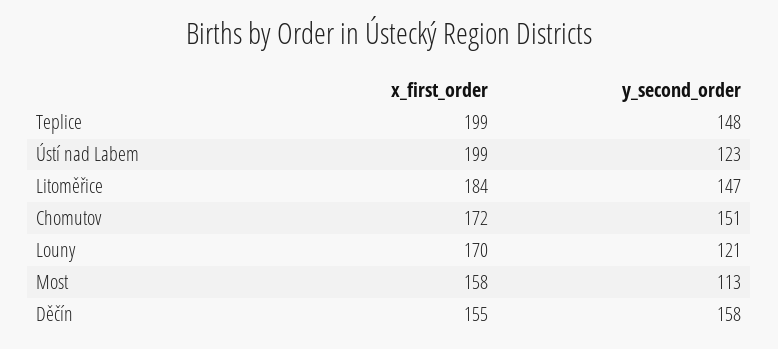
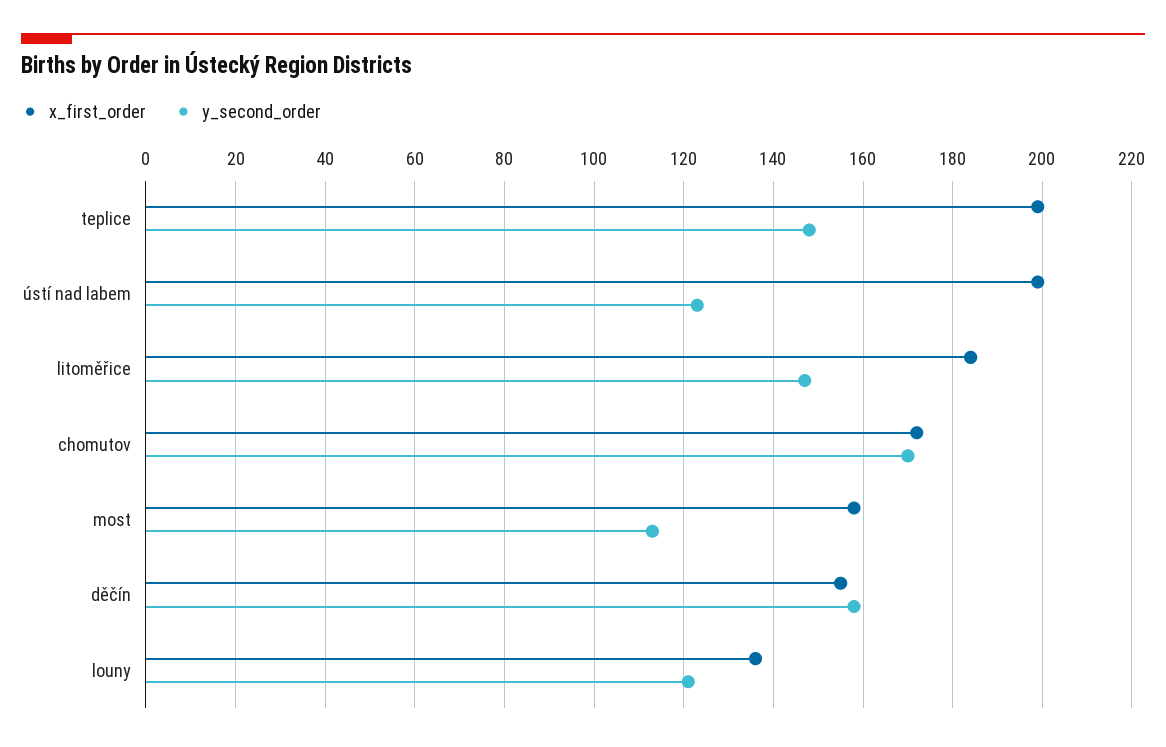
y_second_order, Chomutov: 151 -> 170
x_first_order, Louny: 170 -> 135

